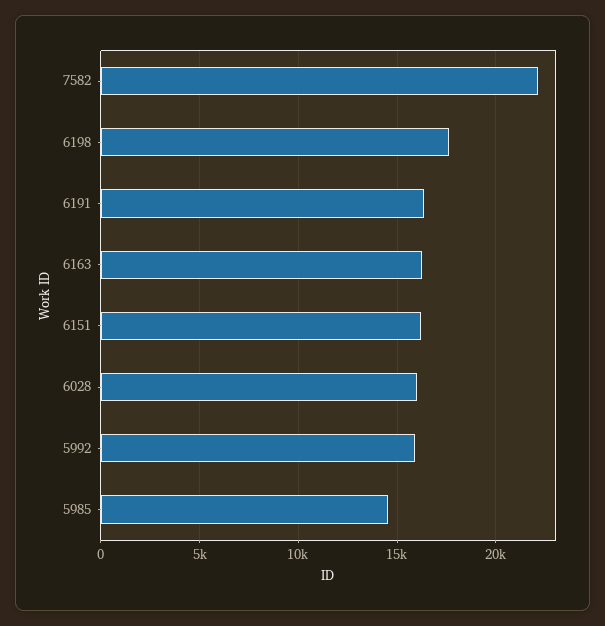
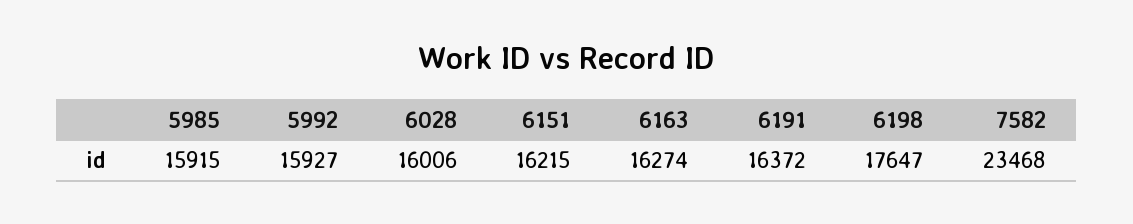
7582: 22000 -> 23468
5985: 14500 -> 15915

